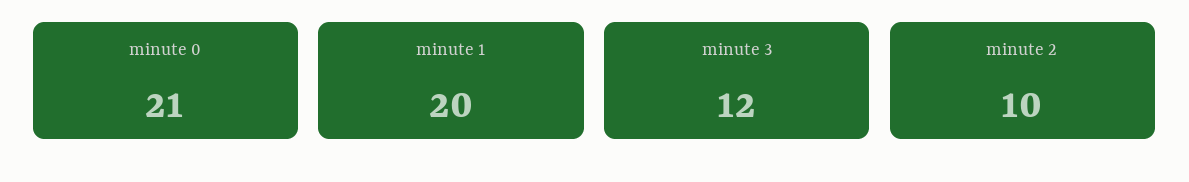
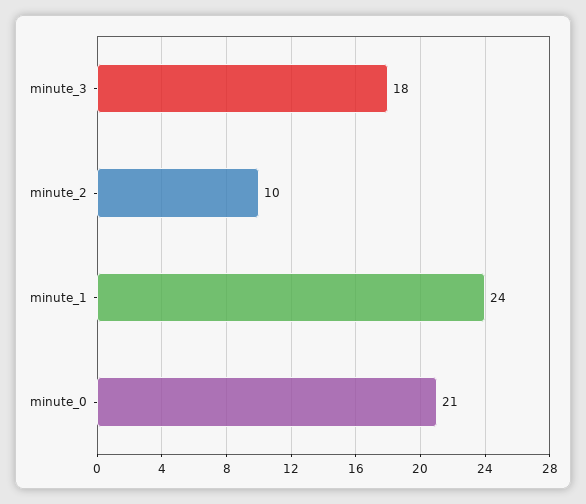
minute 1: 20 -> 24
minute 3: 12 -> 18

